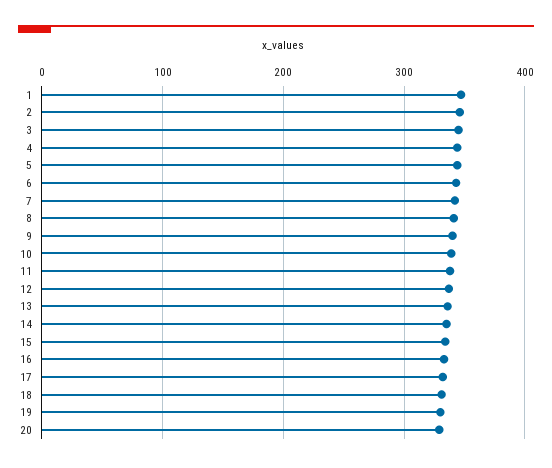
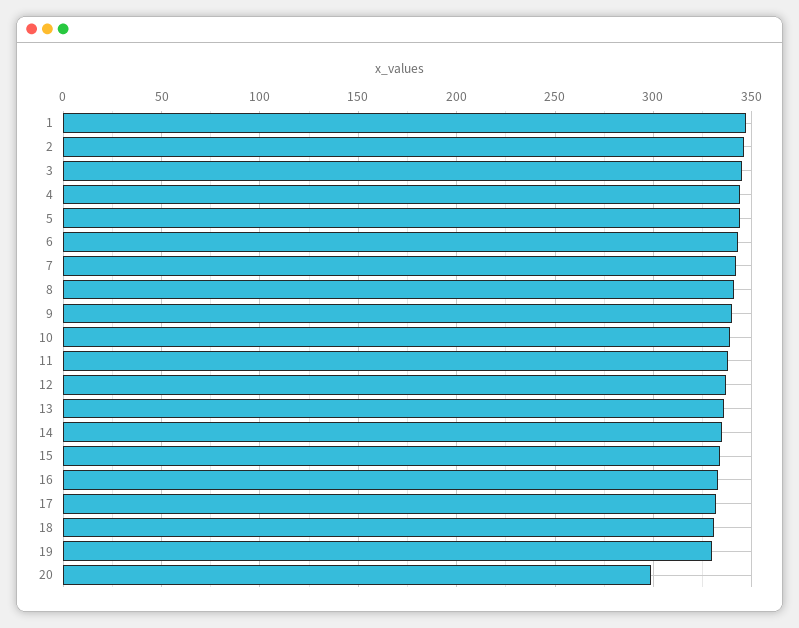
20: 330 -> 300

